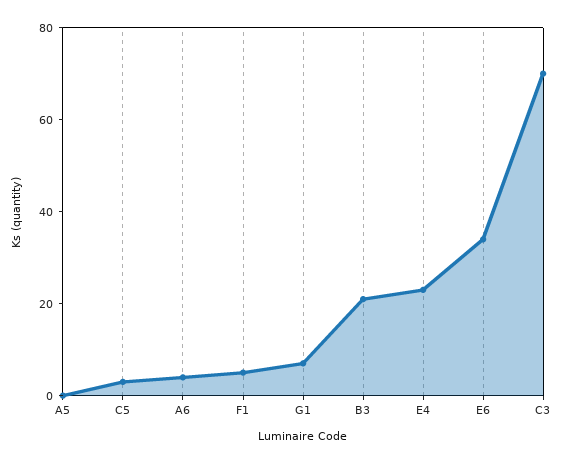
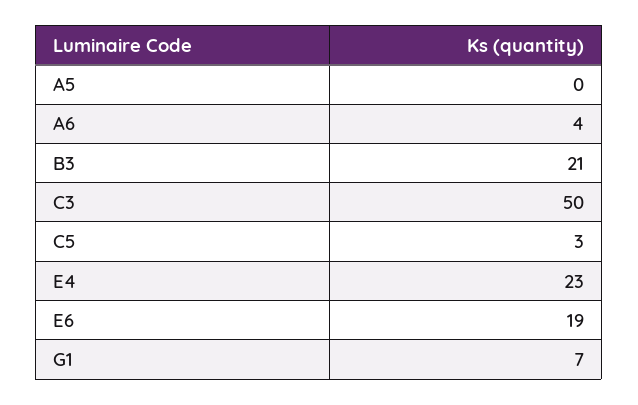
F1: 5 -> none
E6: 35 -> 19
C3: 70 -> 50

